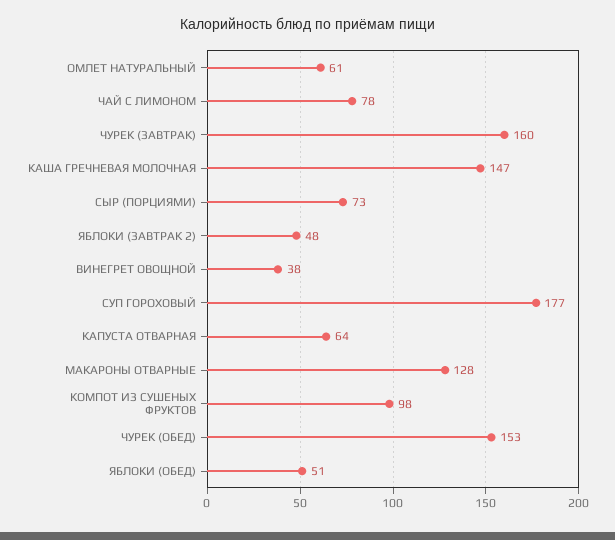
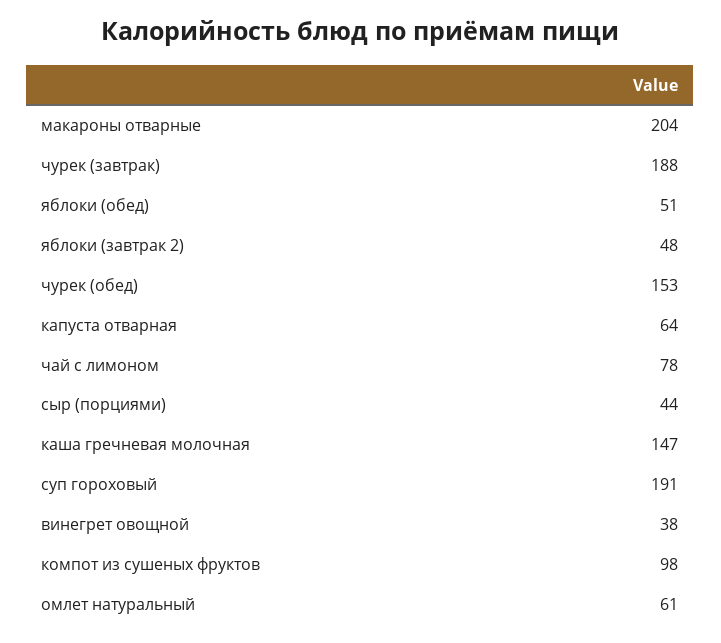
ЧУРЕК (ЗАВТРАК): 160 -> 188
СЫР (ПОРЦИЯМИ): 73 -> 44
СУП ГОРОХОВЫЙ: 177 -> 191
МАКАРОНЫ ОТВАРНЫЕ: 128 -> 204

